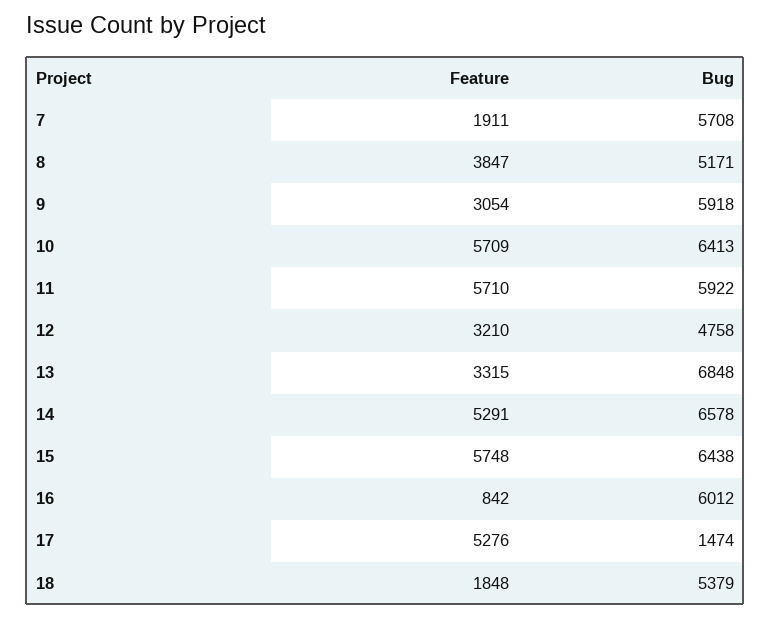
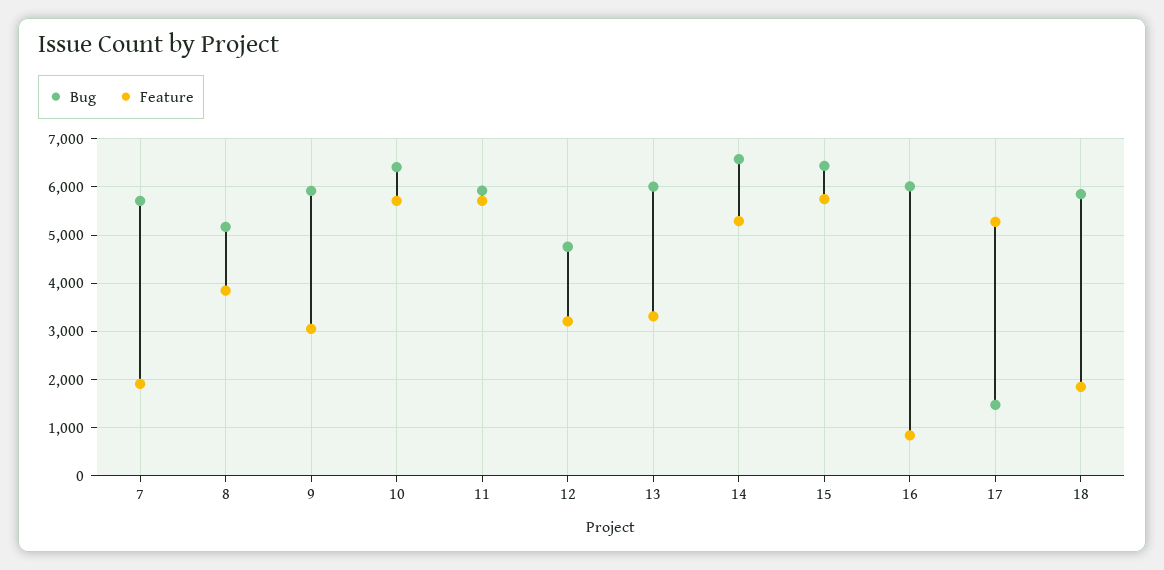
Bug, 13: 6848 -> 6000
Bug, 18: 5379 -> 5800

